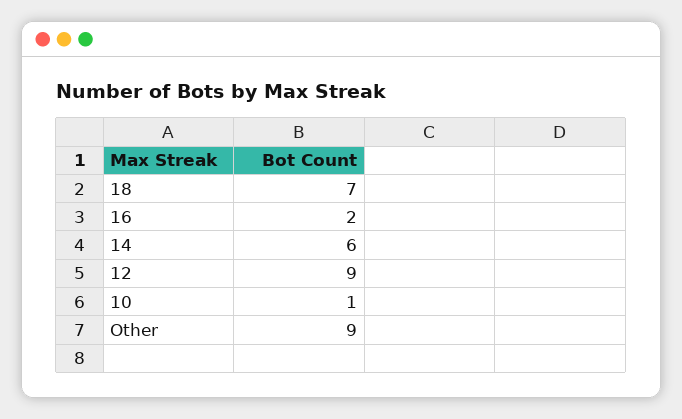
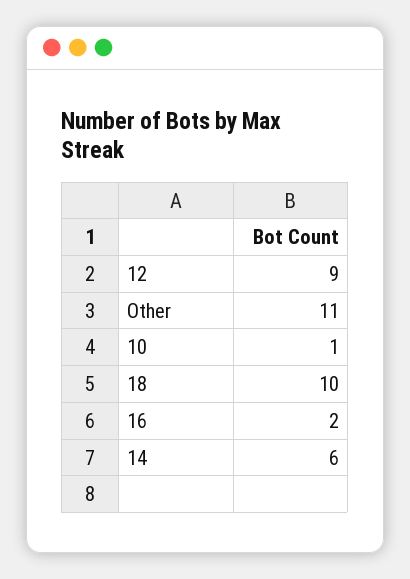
18: 7 -> 10
Other: 9 -> 11

